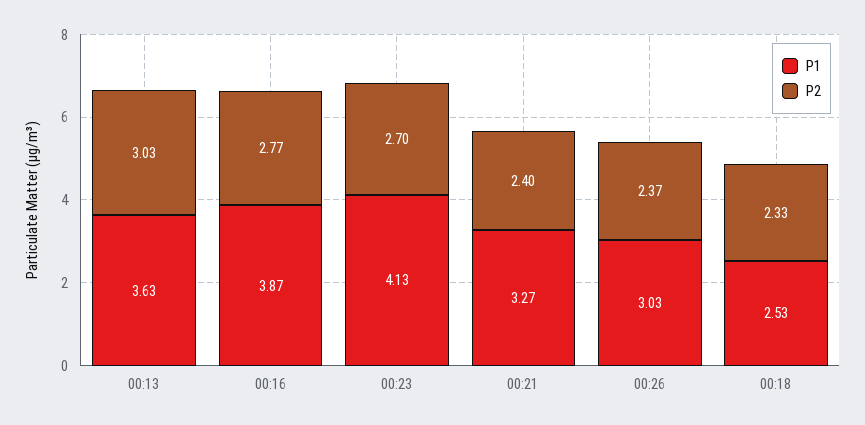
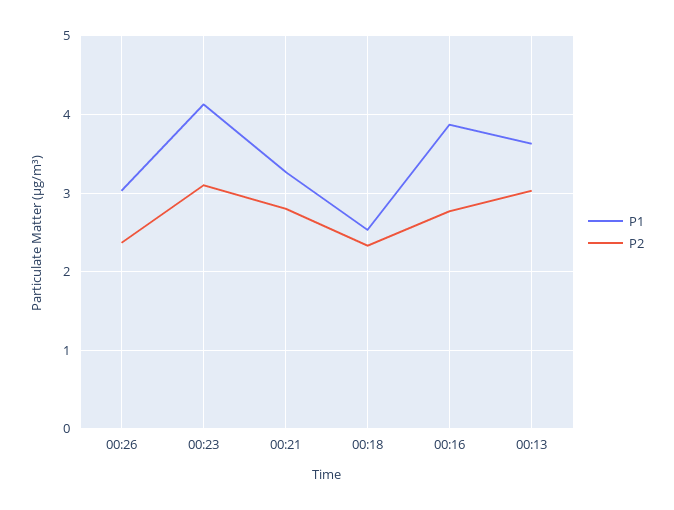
P2, 00:23: 2.7 -> 3.1
P2, 00:21: 2.4 -> 2.8

